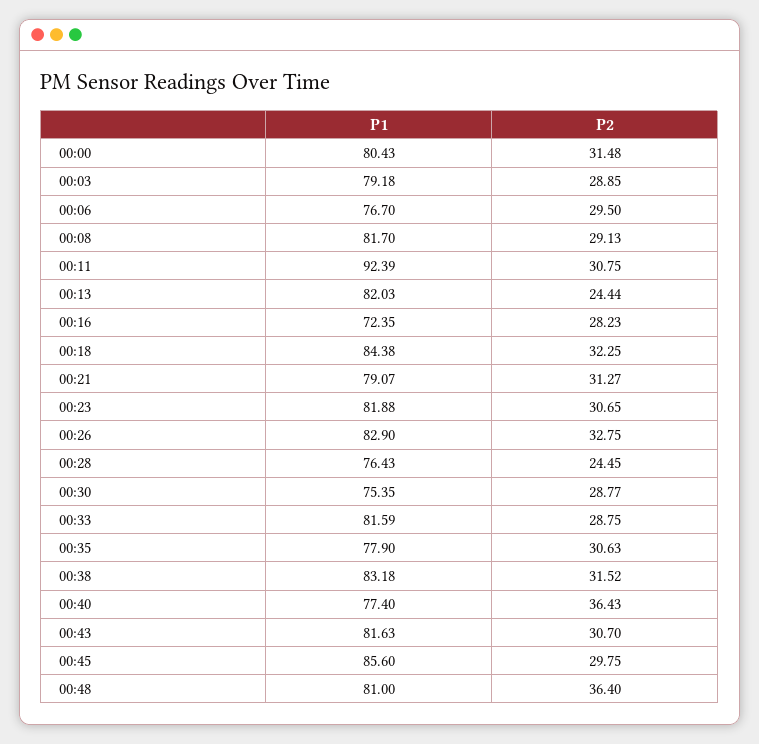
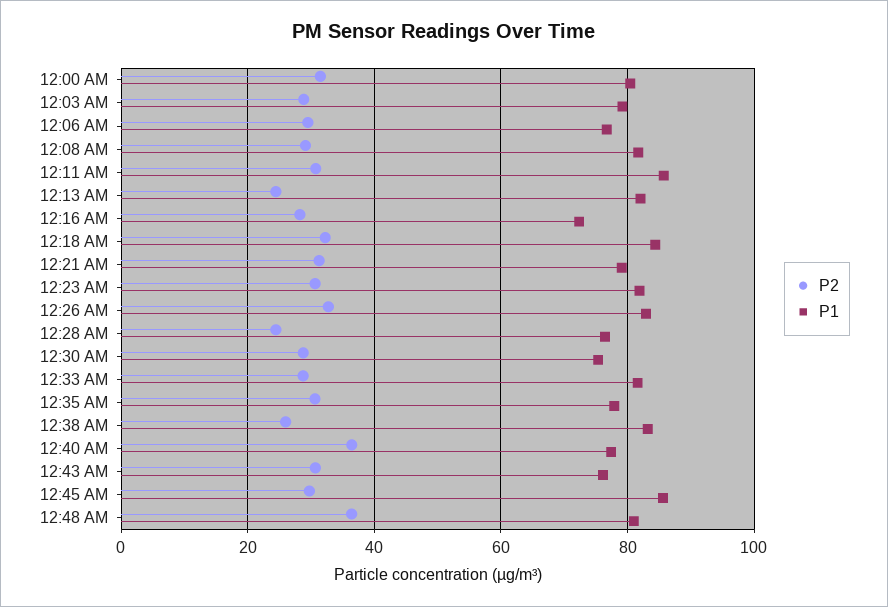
P1, 00:11: 92.39 -> 86
P2, 00:38: 31.52 -> 26
P1, 00:43: 81.63 -> 76

